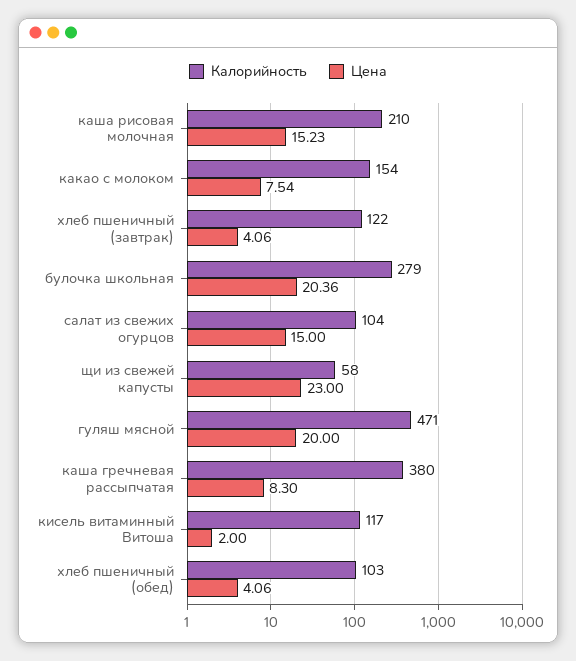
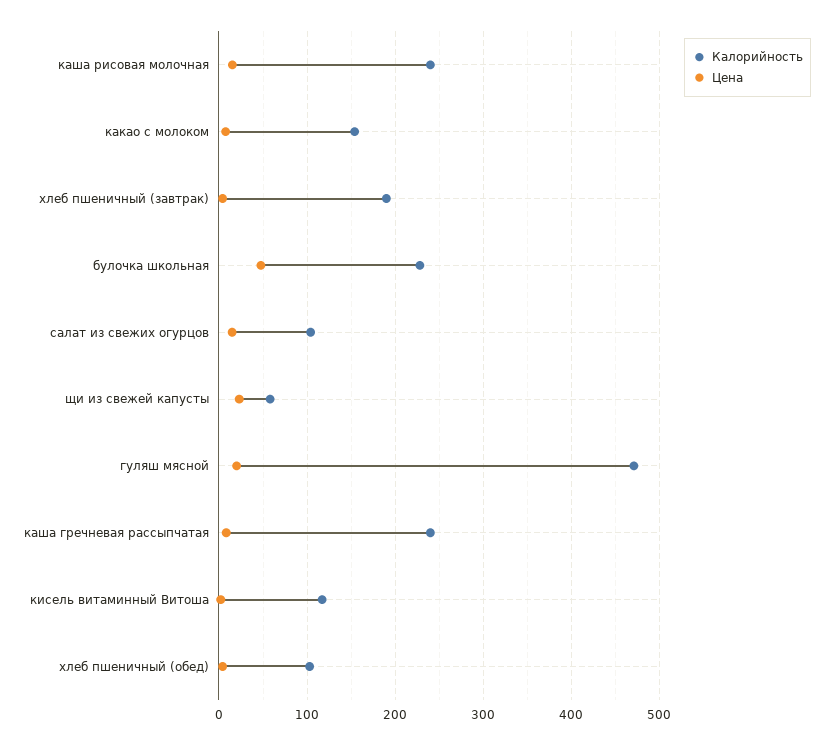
Калорийность, каша рисовая молочная: 210 -> 240
Калорийность, хлеб пшеничный (завтрак): 122 -> 190
Калорийность, булочка школьная: 279 -> 230
Цена, булочка школьная: 20.36 -> 50
Калорийность, каша гречневая рассыпчатая: 380 -> 240

